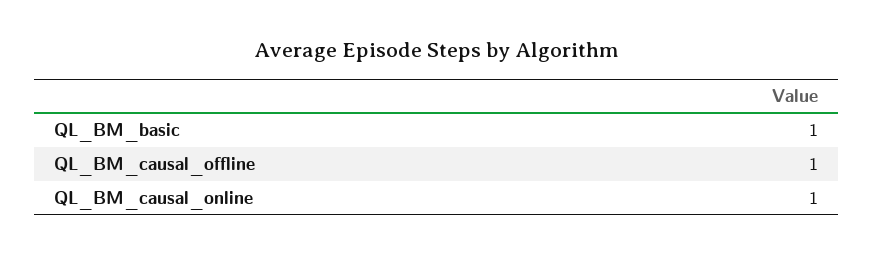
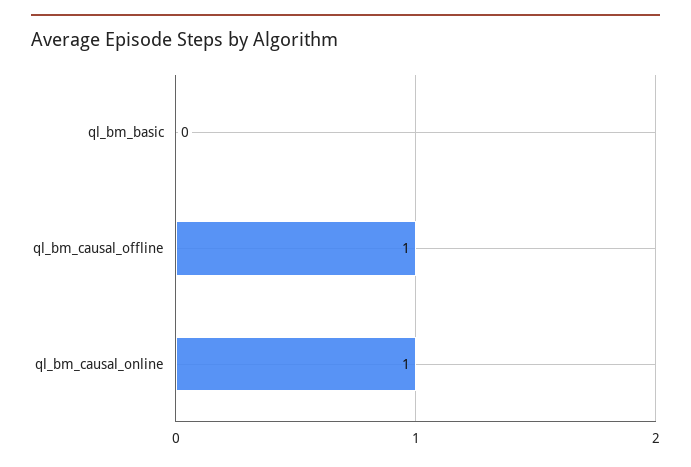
QL_BM_basic: 1 -> 0

